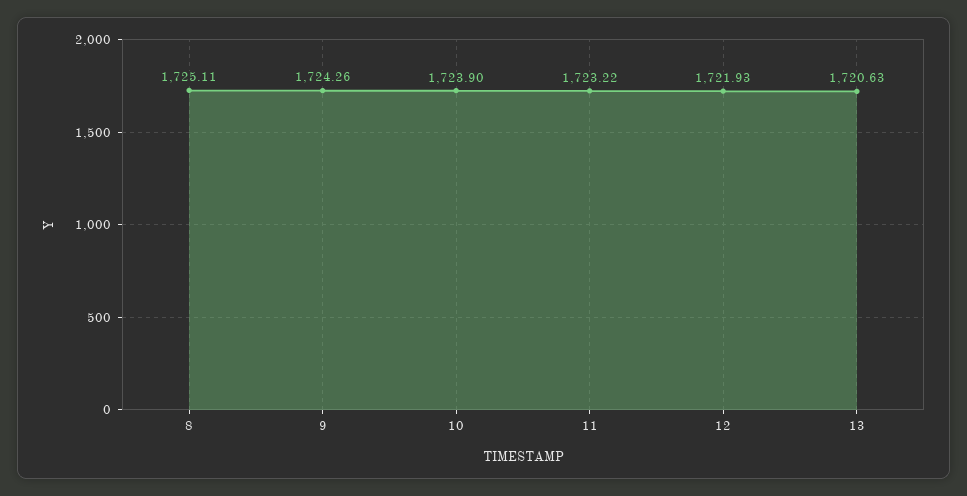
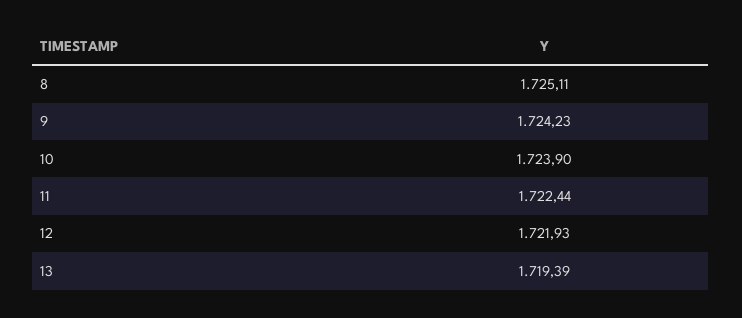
9: 1724.26 -> 1724.23
11: 1723.22 -> 1722.44
13: 1720.63 -> 1719.39

